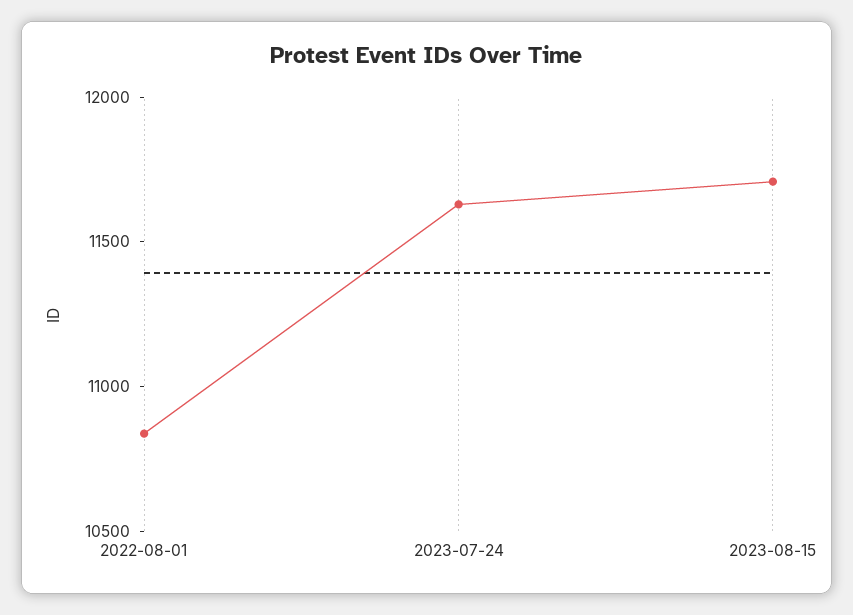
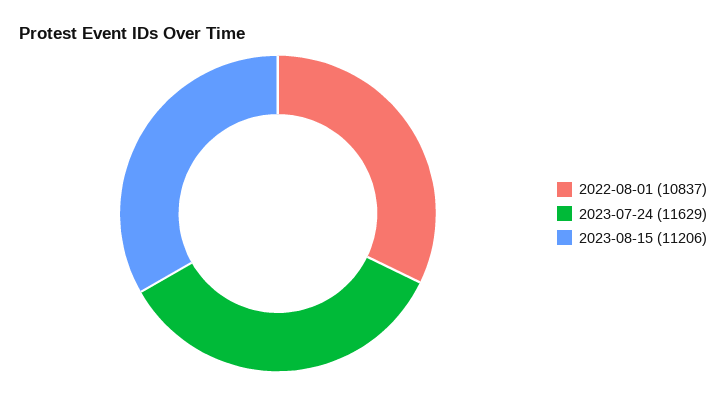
2023-08-15: 11700 -> 11206

